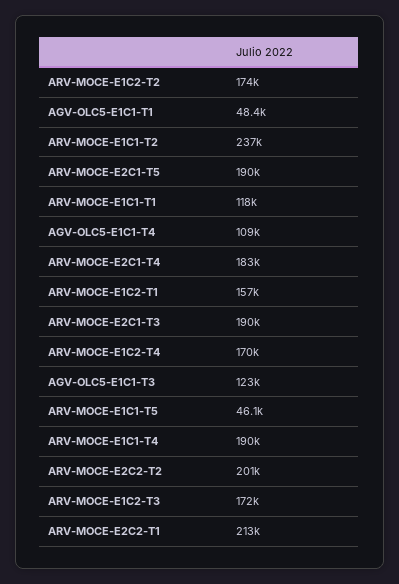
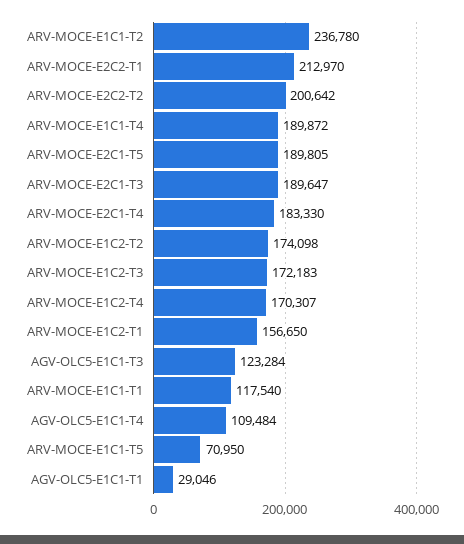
AGV-OLC5-E1C1-T1: 48400 -> 29046
ARV-MOCE-E1C1-T5: 46100 -> 70950

